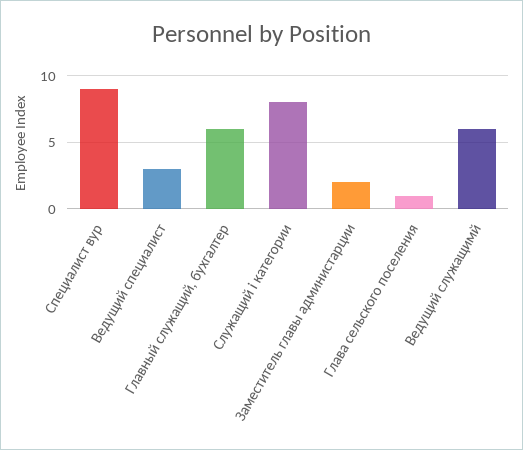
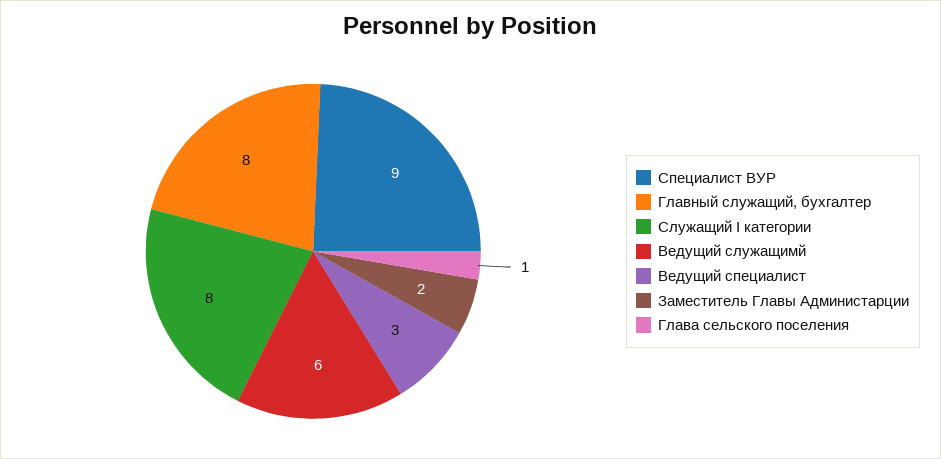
Главный служащий, бухгалтер: 6 -> 8

